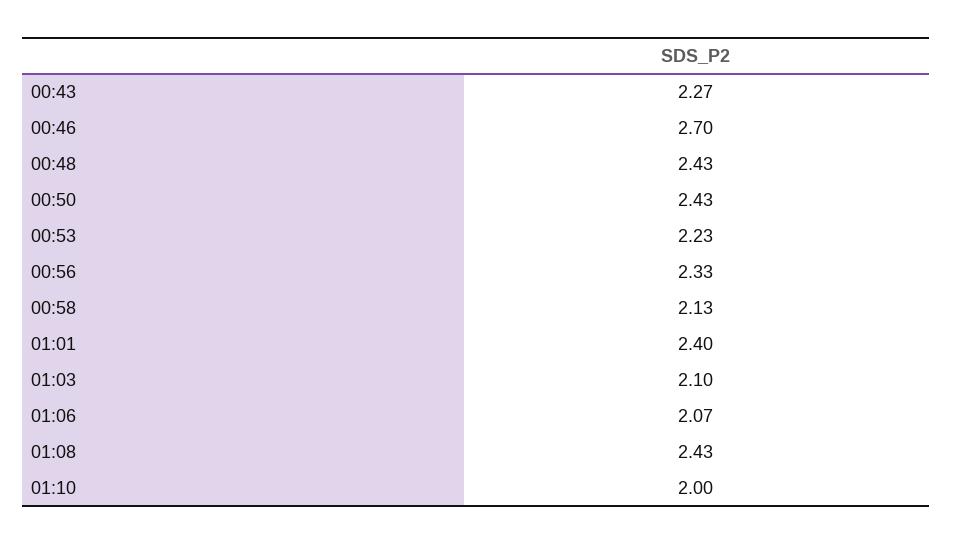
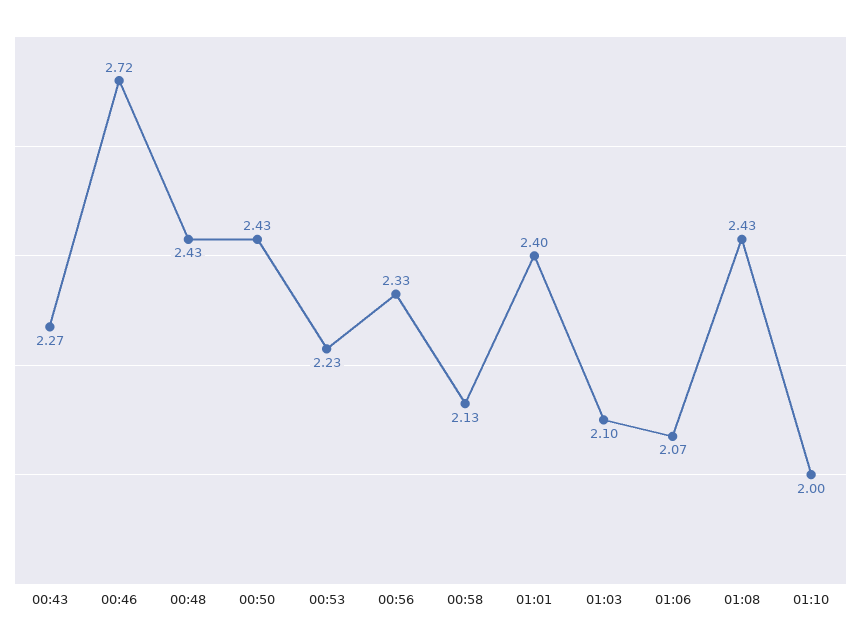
00:46: 2.7 -> 2.72

